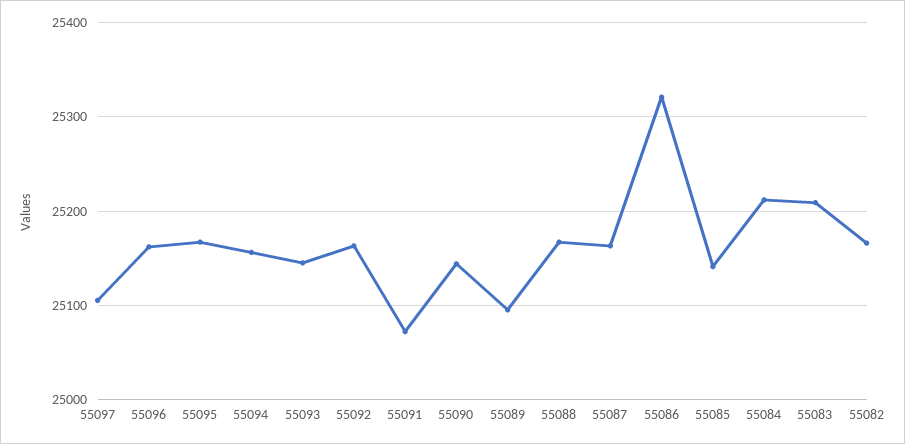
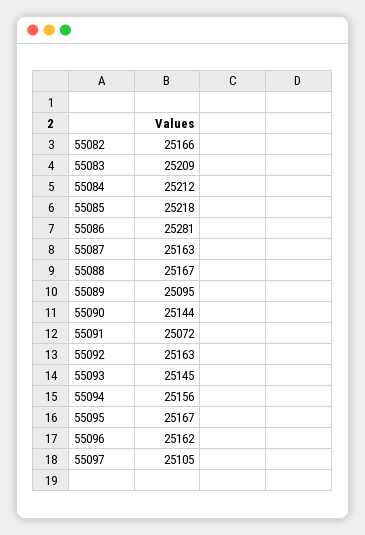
55086: 25320 -> 25281
55085: 25140 -> 25218

